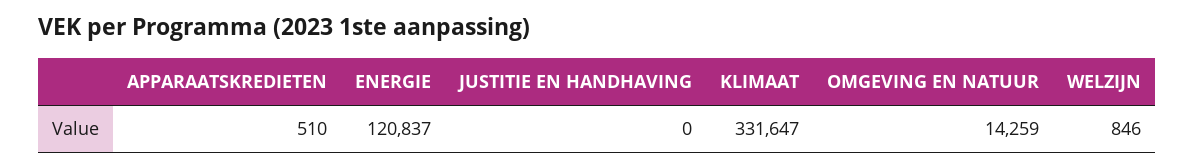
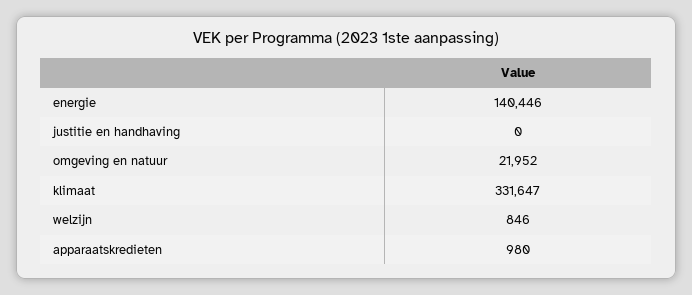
APPARAATSKREDIETEN: 510 -> 980
ENERGIE: 120837 -> 140446
OMGEVING EN NATUUR: 14259 -> 21952

